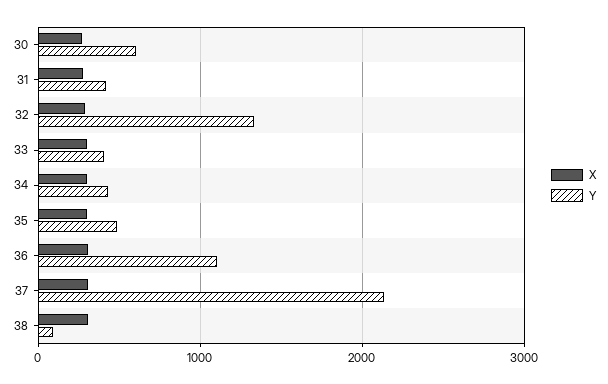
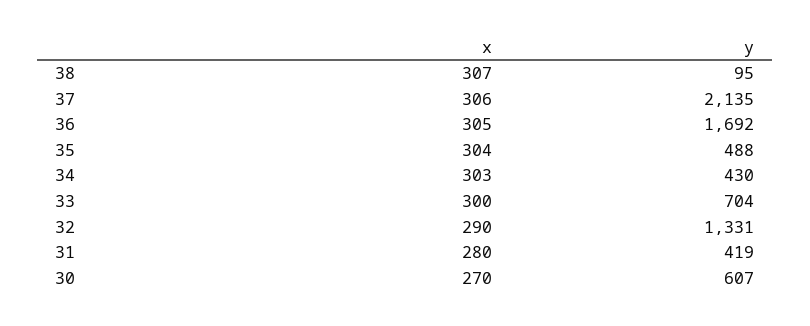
Y, 33: 400 -> 704
Y, 36: 1100 -> 1692

